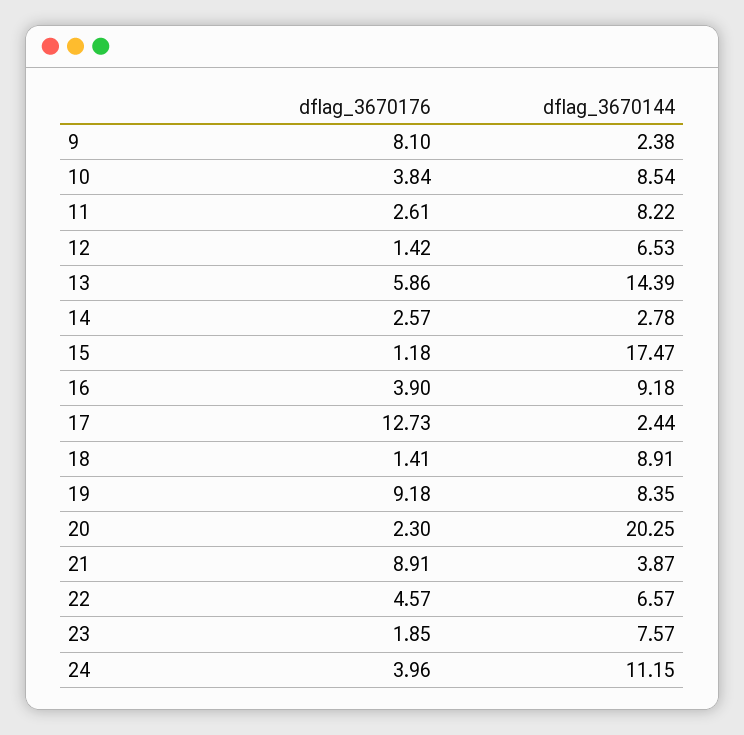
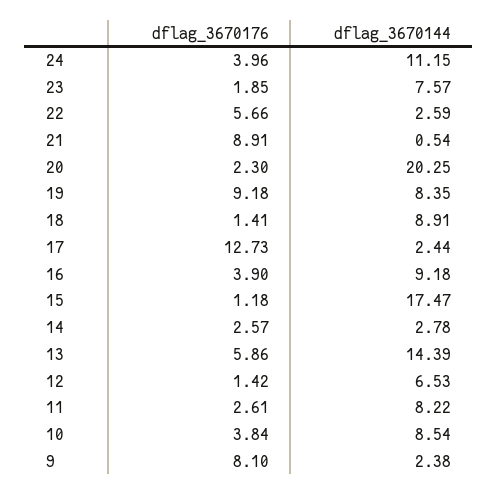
dflag_3670144, 21: 3.87 -> 0.54
dflag_3670176, 22: 4.57 -> 5.66
dflag_3670144, 22: 6.57 -> 2.59

